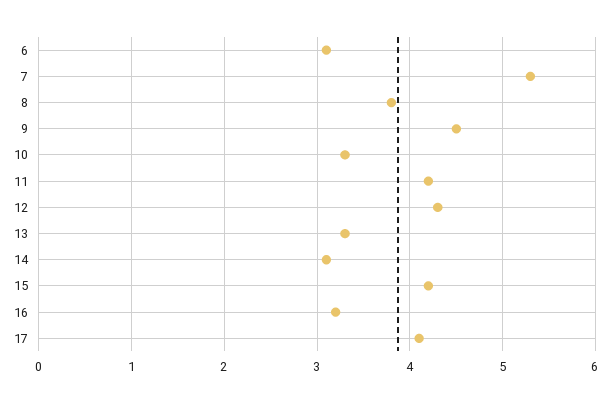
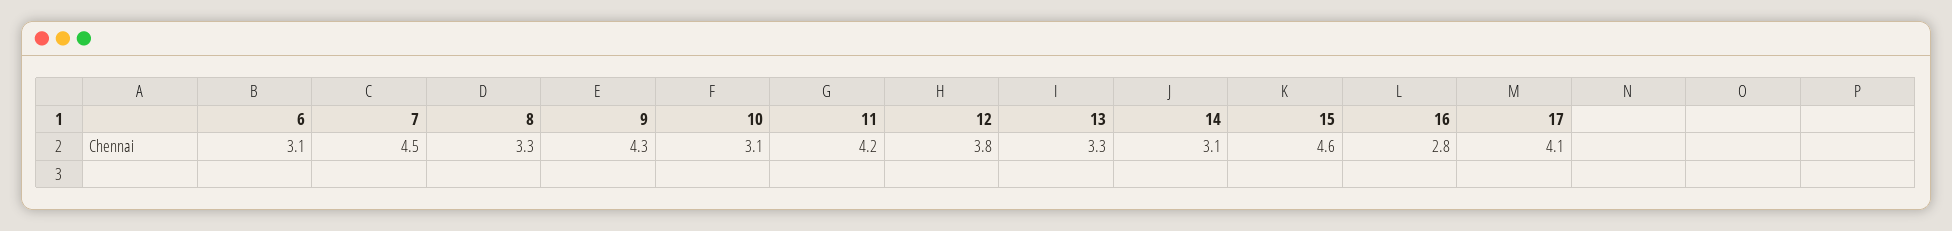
7: 5.3 -> 4.5
8: 3.8 -> 3.3
9: 4.5 -> 4.3
10: 3.3 -> 3.1
12: 4.3 -> 3.8
15: 4.2 -> 4.6
16: 3.2 -> 2.8

